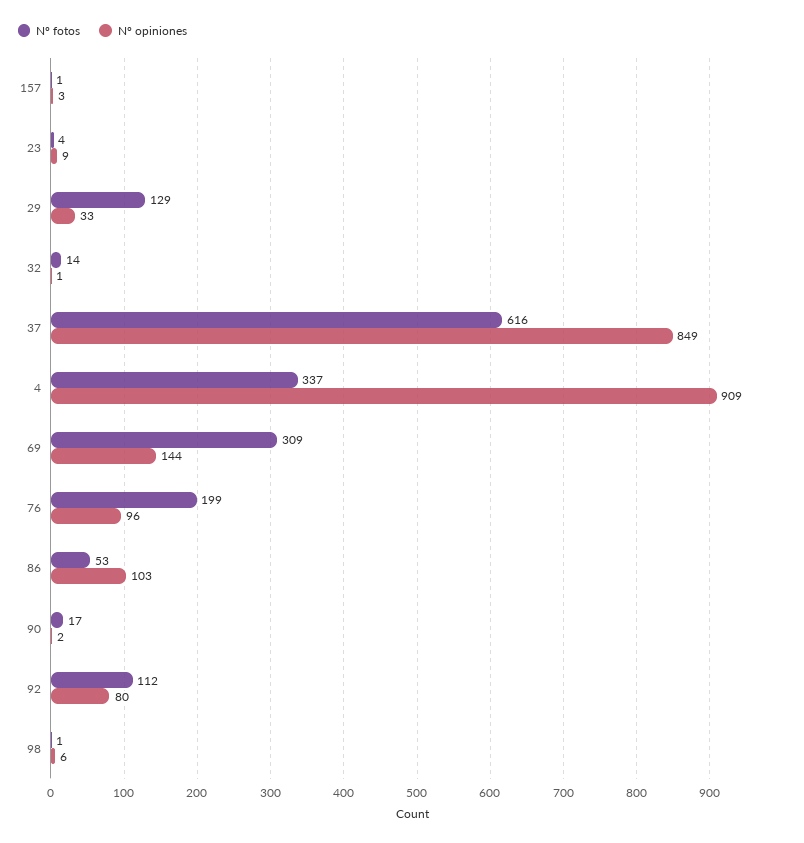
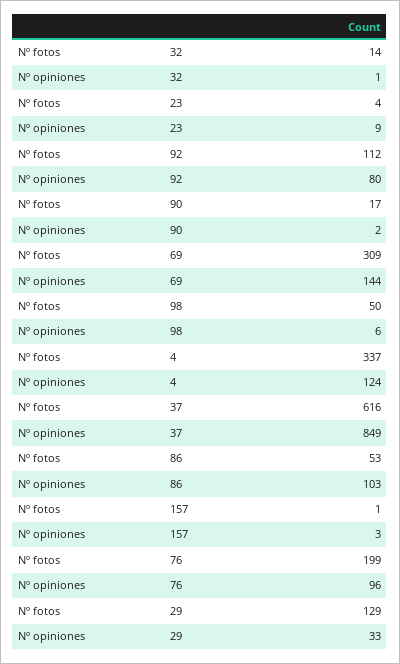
Nº opiniones, 4: 909 -> 124
Nº fotos, 98: 1 -> 50

